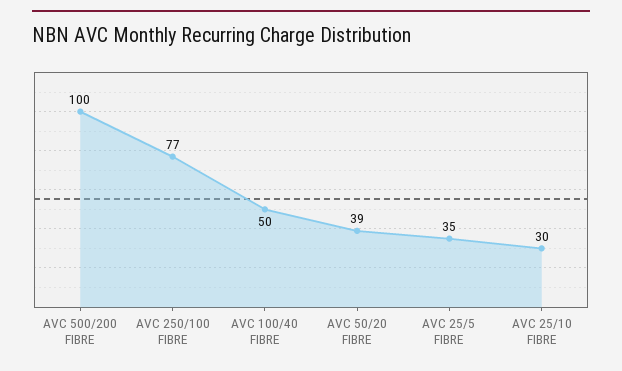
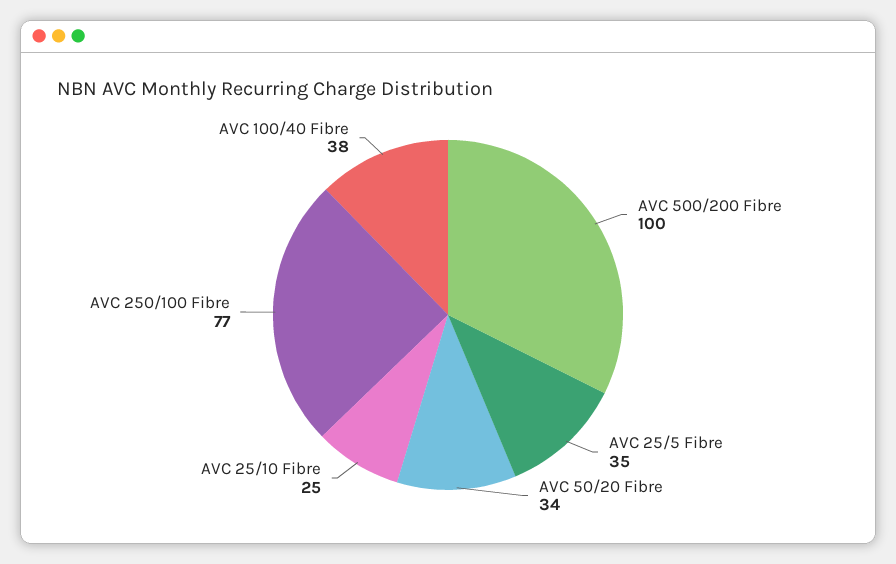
AVC 100/40 FIBRE: 50 -> 38
AVC 50/20 FIBRE: 39 -> 34
AVC 25/10 FIBRE: 30 -> 25

